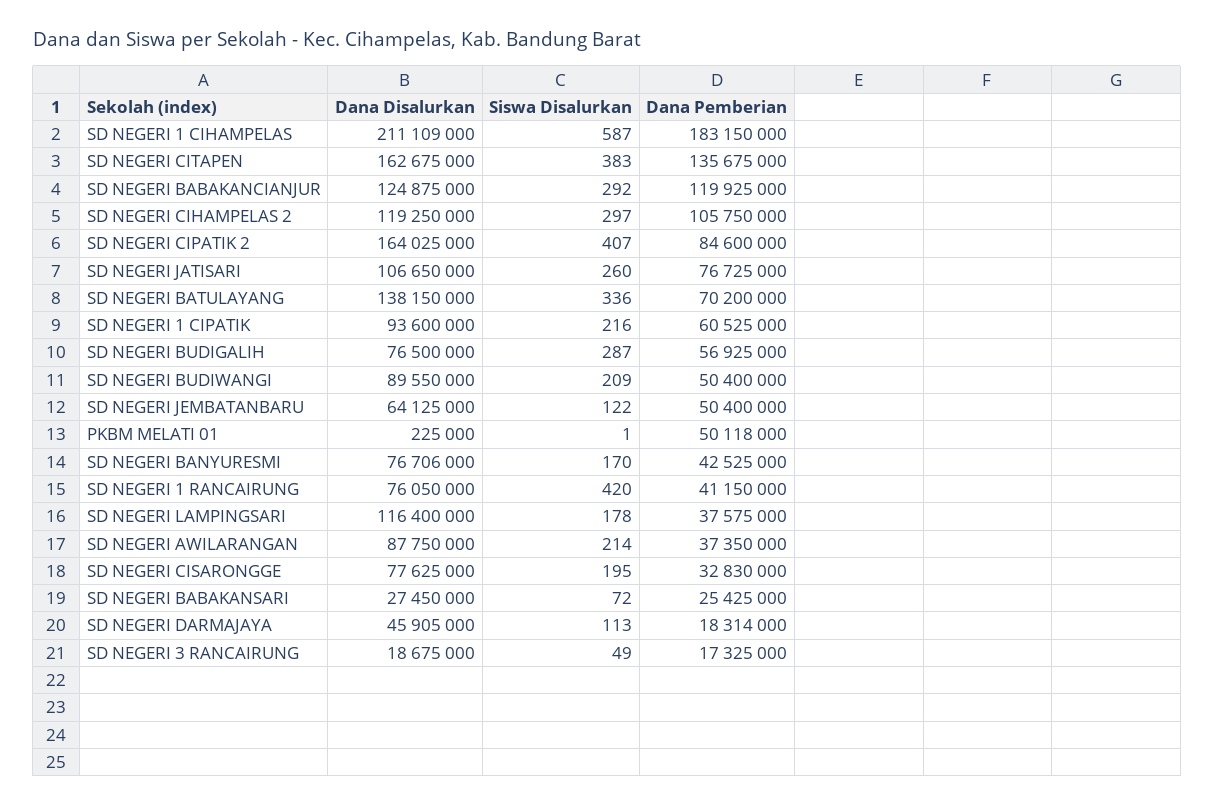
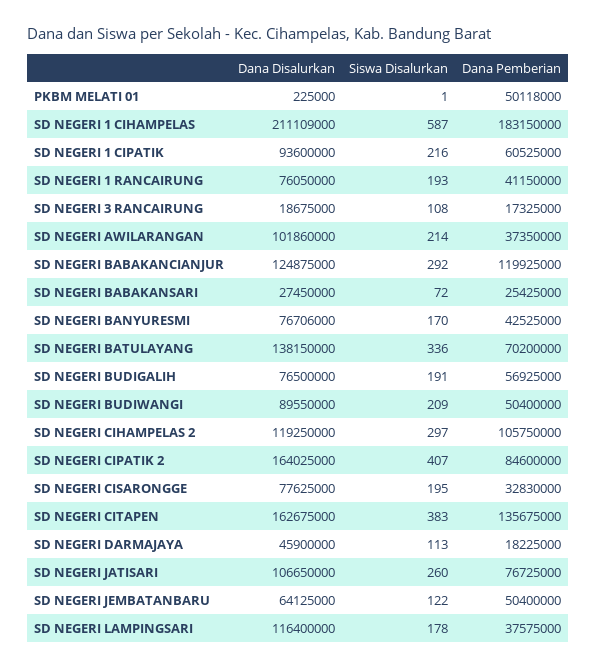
Siswa Disalurkan, SD NEGERI BUDIGALIH: 287 -> 191
Siswa Disalurkan, SD NEGERI 1 RANCAIRUNG: 420 -> 193
Dana Disalurkan, SD NEGERI AWILARANGAN: 87750000 -> 101860000
Dana Disalurkan, SD NEGERI DARMAJAYA: 45905000 -> 45900000
Dana Pemberian, SD NEGERI DARMAJAYA: 18314000 -> 18225000
Siswa Disalurkan, SD NEGERI 3 RANCAIRUNG: 49 -> 108

